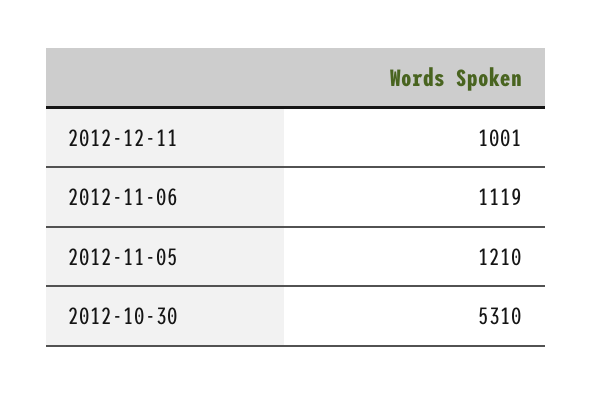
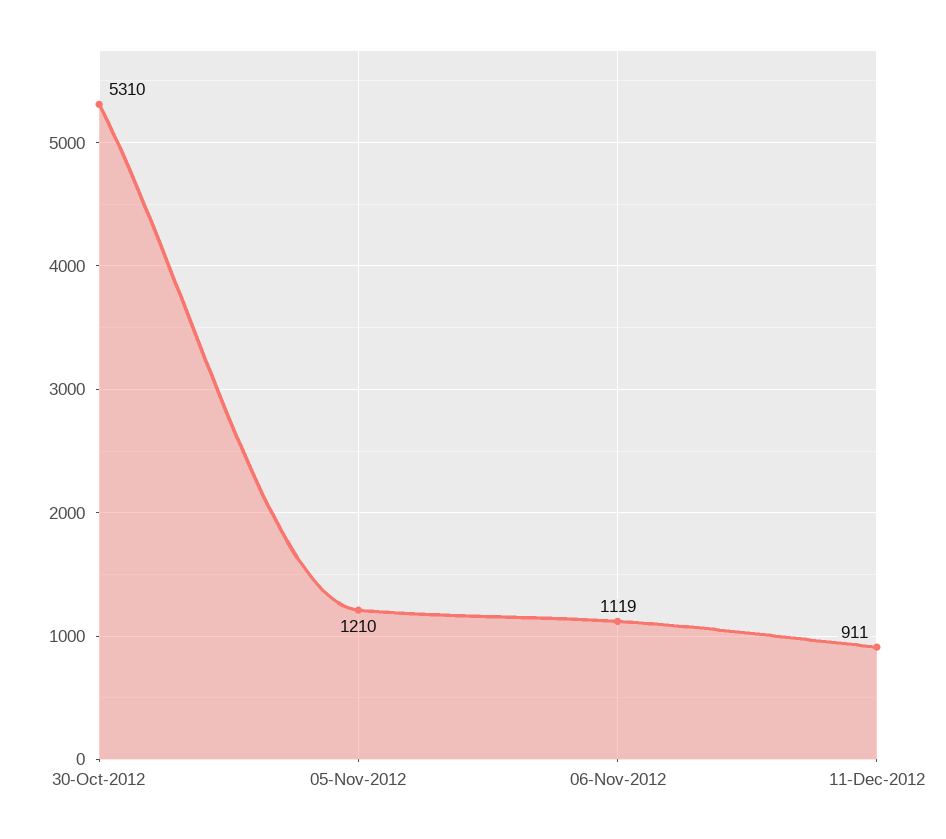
2012-12-11: 1001 -> 911

